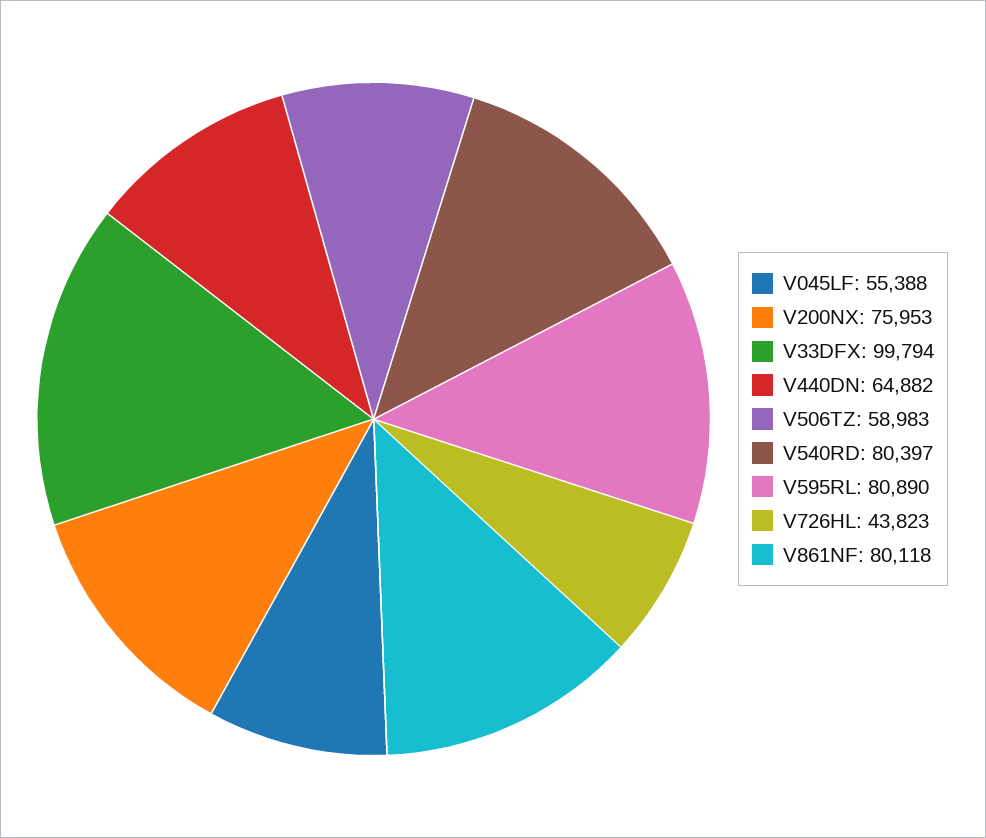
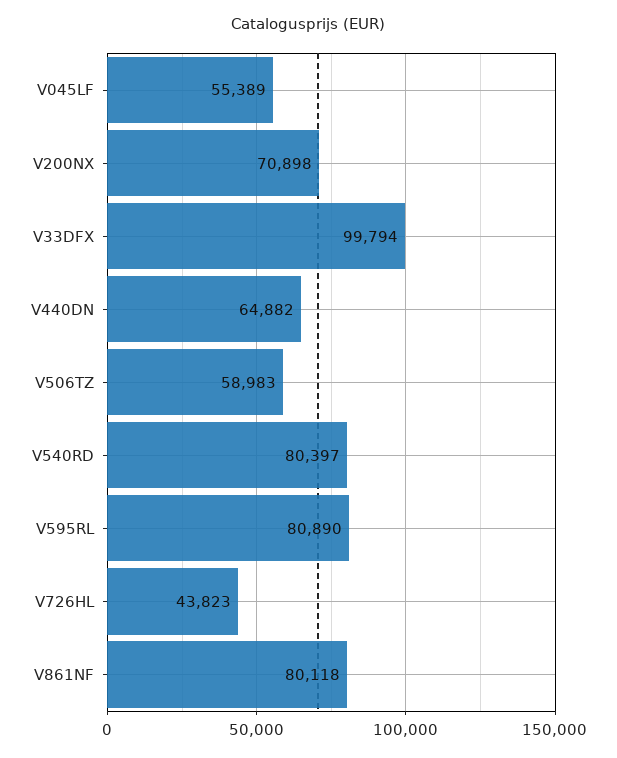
V045LF: 55388 -> 55389
V200NX: 75953 -> 70898

